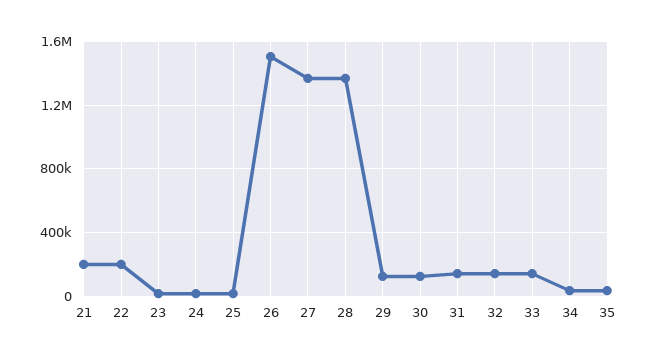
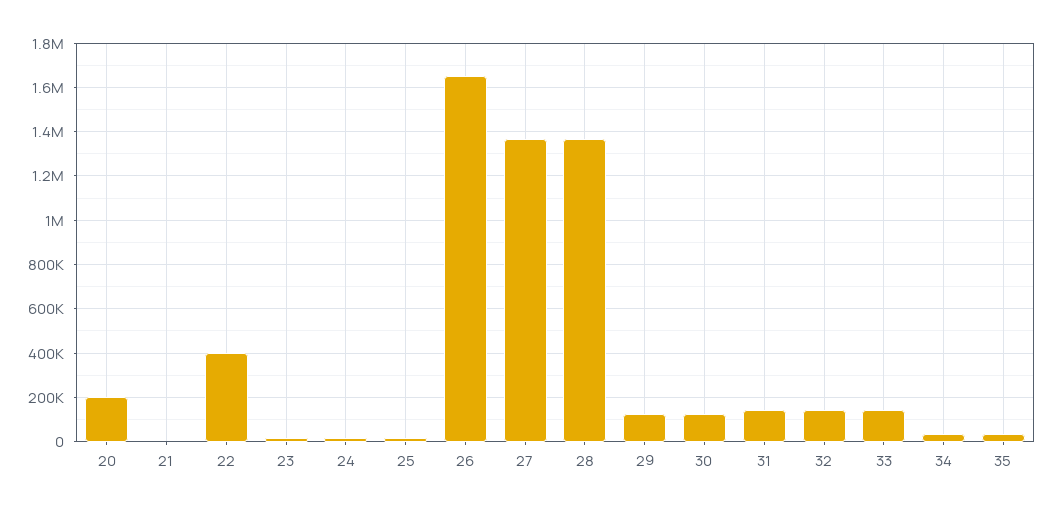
21: 200000 -> 0
22: 200000 -> 400000
26: 1500000 -> 1650000
20: none -> 200000

